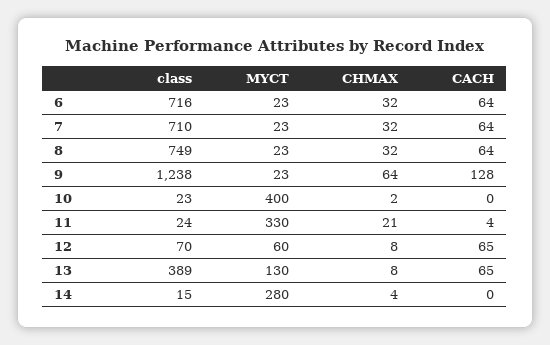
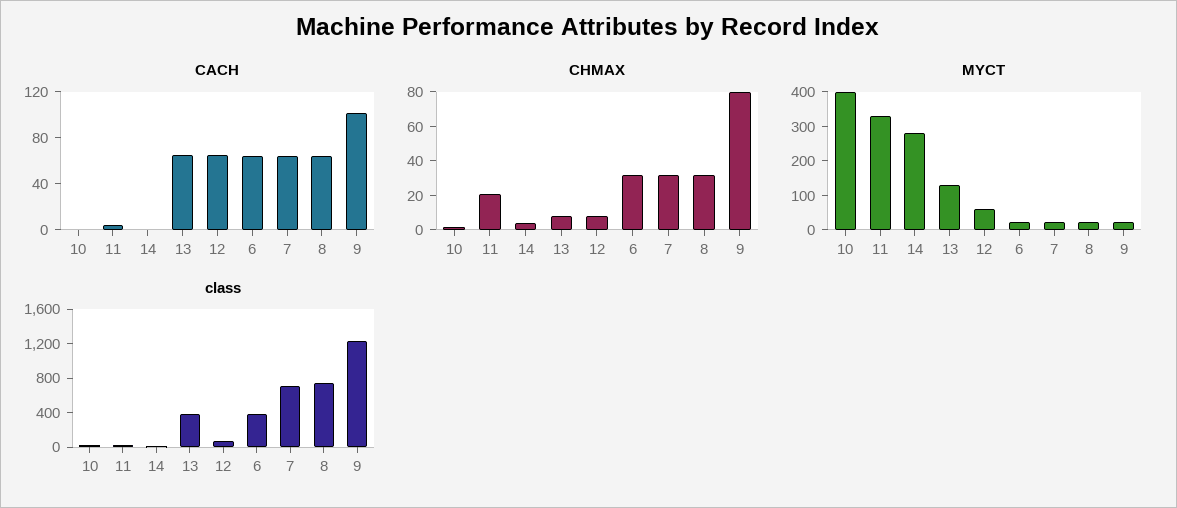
class, 6: 716 -> 400
CHMAX, 9: 64 -> 80
CACH, 9: 128 -> 100

